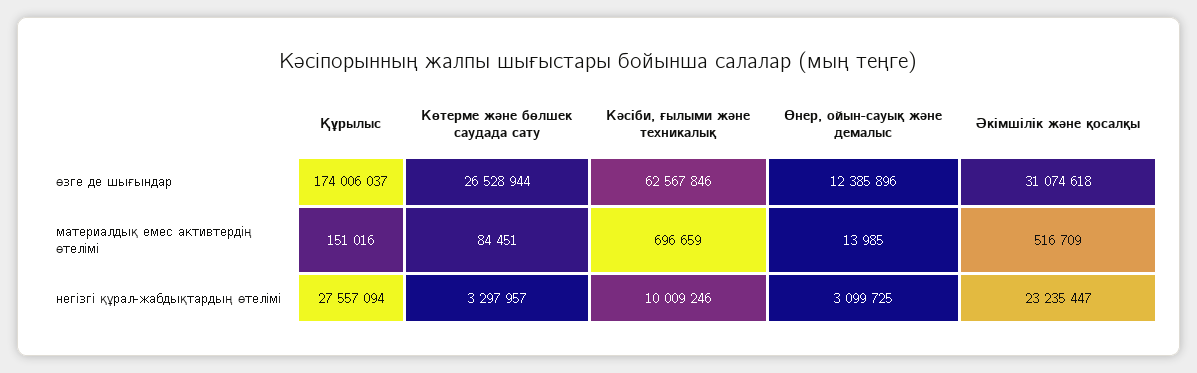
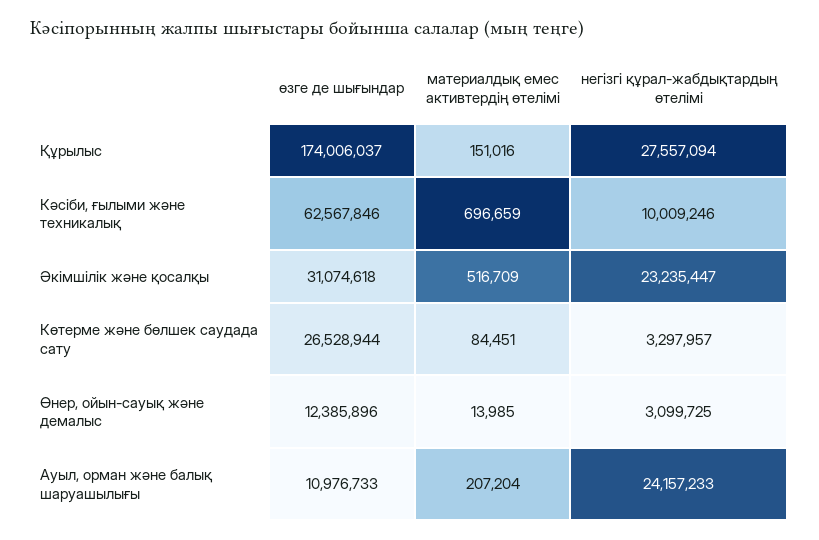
Ауыл, орман және балық шаруашылығы, өзге де шығындар: none -> 10976733
Ауыл, орман және балық шаруашылығы, материалдық емес активтердің өтелімі: none -> 207204
Ауыл, орман және балық шаруашылығы, негізгі құрал-жабдықтардың өтелімі: none -> 24157233

